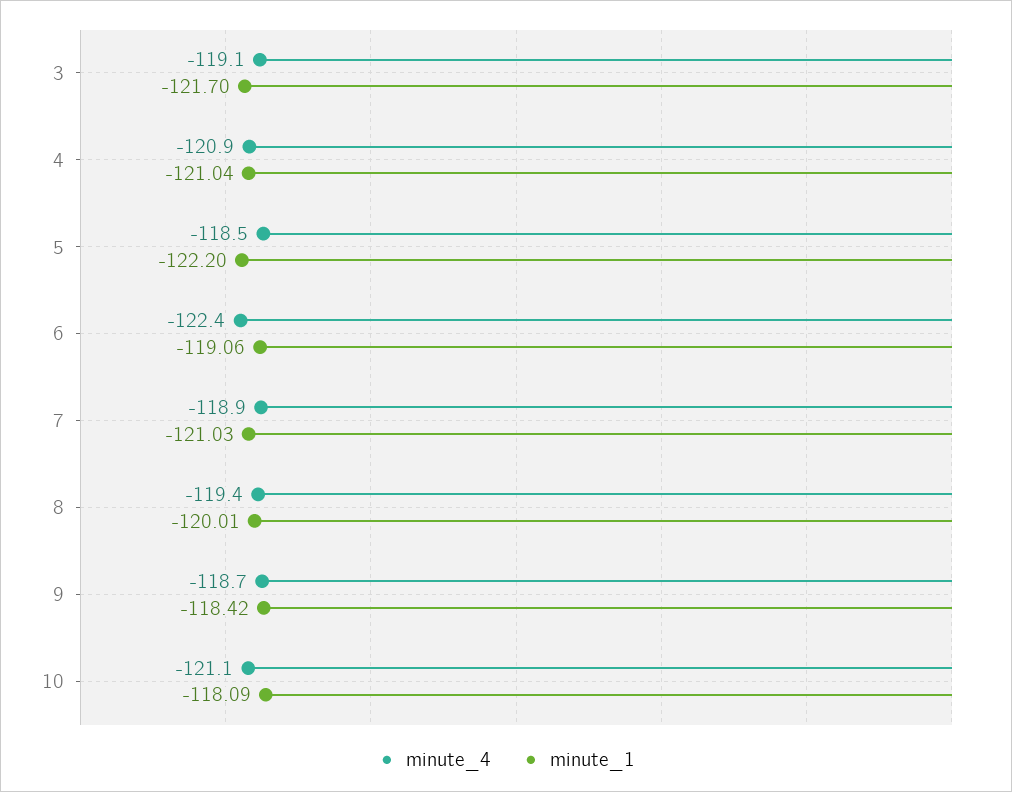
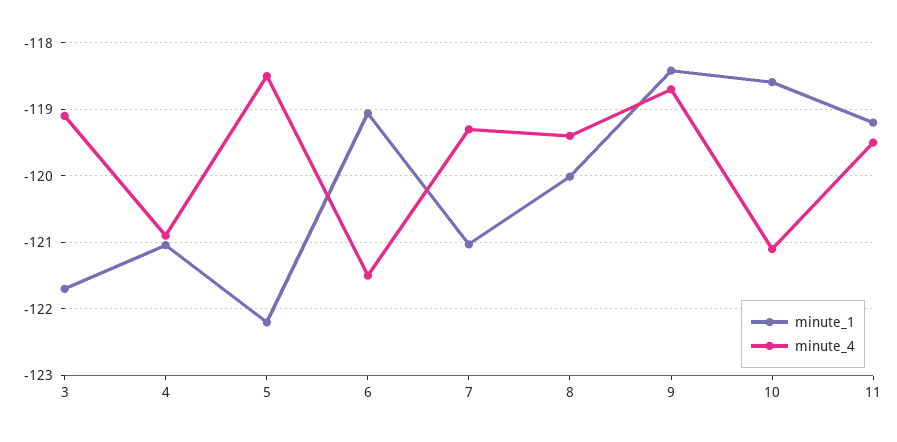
minute_4, 6: -122.4 -> -121.5
minute_4, 7: -118.9 -> -119.3
minute_1, 10: -118.09 -> -118.6
minute_1, 11: none -> -119.2
minute_4, 11: none -> -119.5

